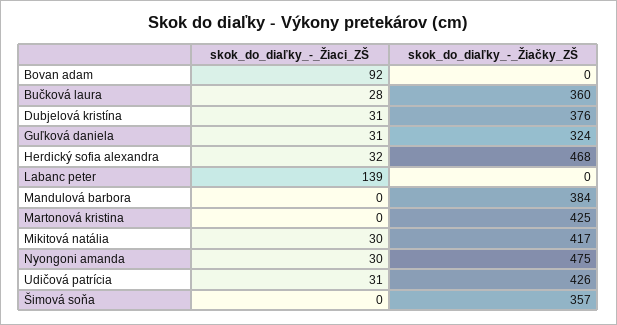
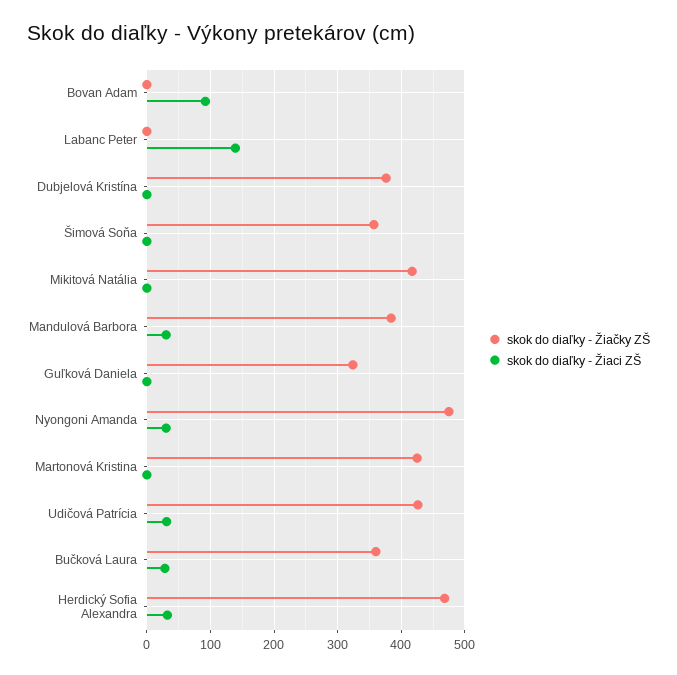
skok_do_diaľky_-_Žiaci_ZŠ, Dubjelová kristína: 31 -> 0
skok_do_diaľky_-_Žiaci_ZŠ, Guľková daniela: 31 -> 0
skok_do_diaľky_-_Žiaci_ZŠ, Mandulová barbora: 0 -> 30
skok_do_diaľky_-_Žiaci_ZŠ, Mikitová natália: 30 -> 0

